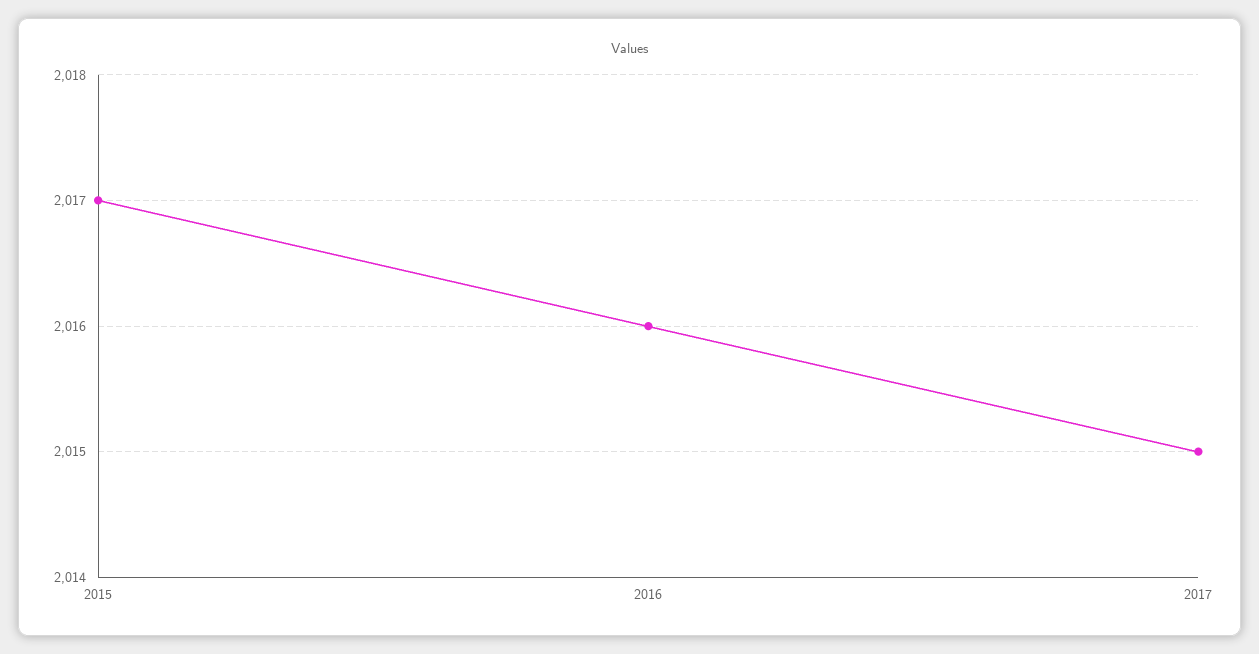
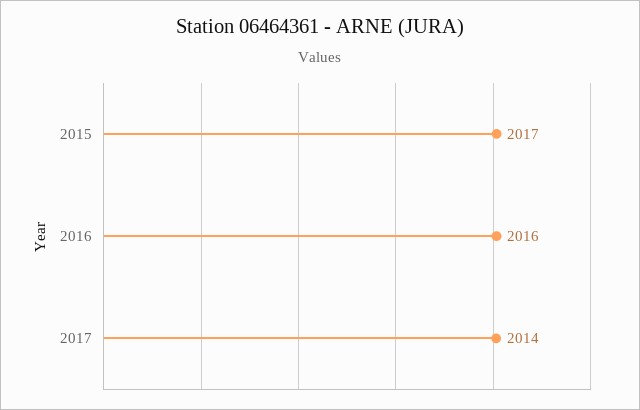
2017: 2015 -> 2014

